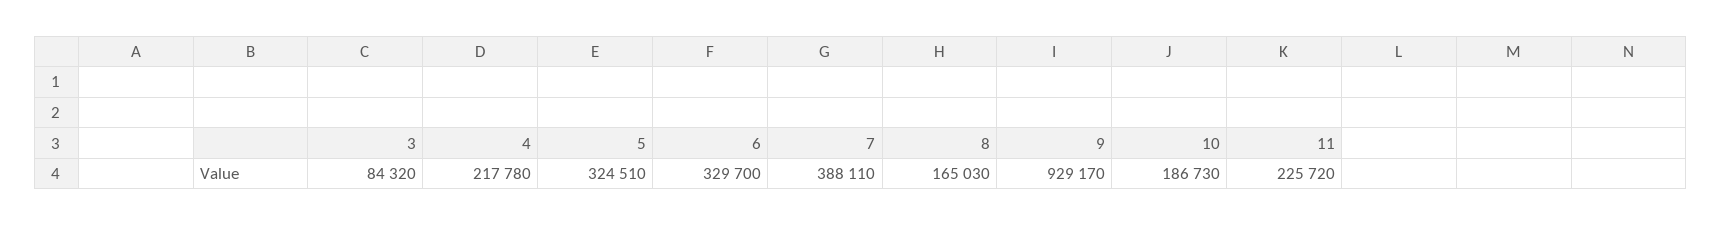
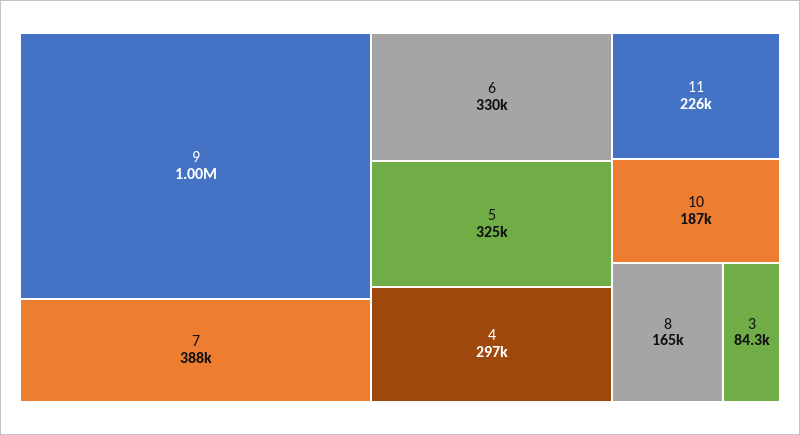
4: 217780 -> 297000
9: 929170 -> 1000000

